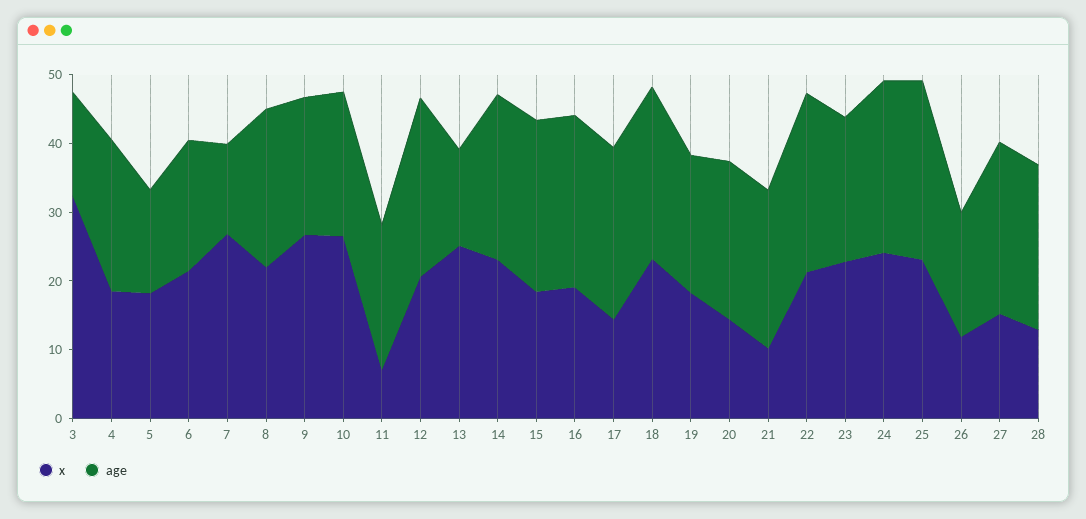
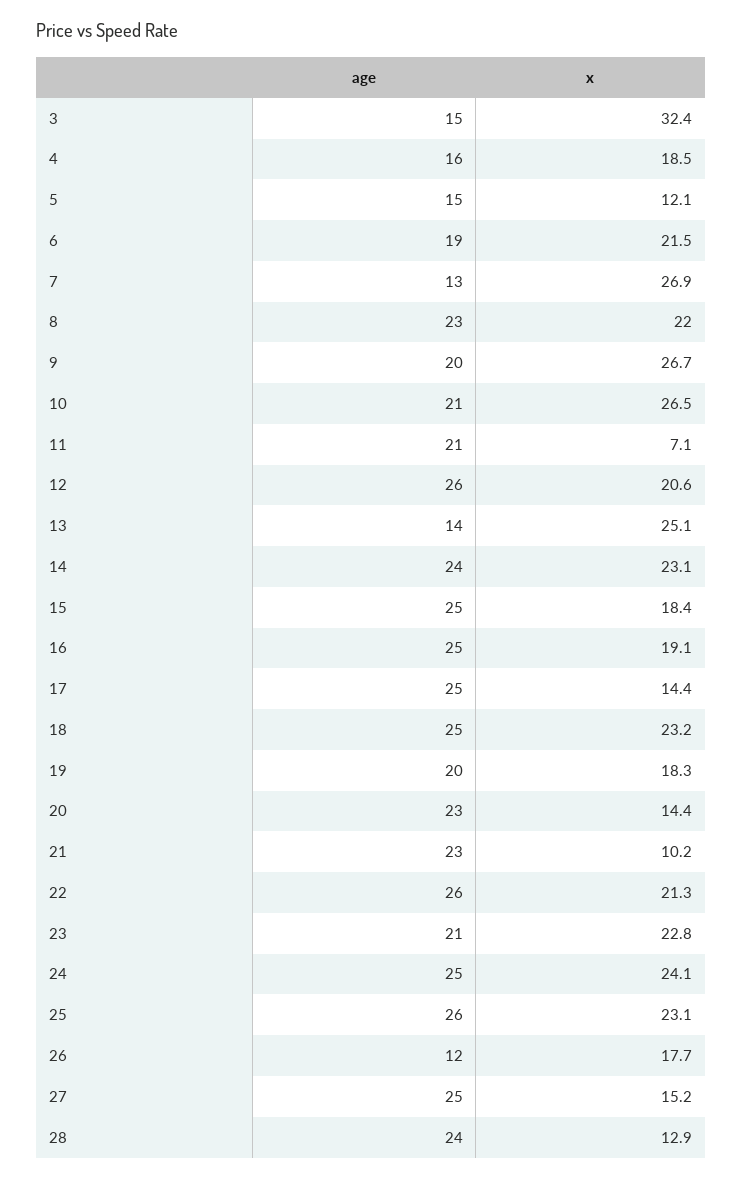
age, 4: 22 -> 16
x, 5: 18 -> 12.1
x, 26: 12 -> 17.7
age, 26: 18 -> 12

